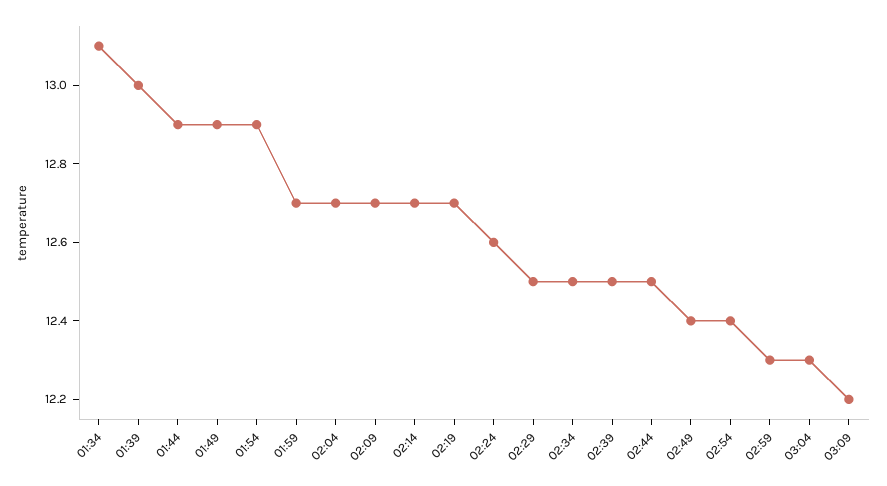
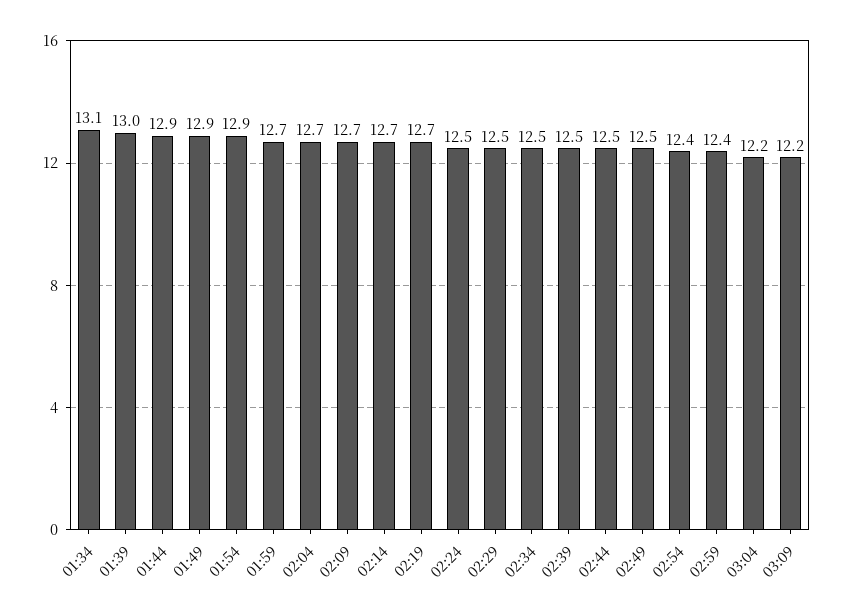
02:24: 12.6 -> 12.5
02:49: 12.4 -> 12.5
02:59: 12.3 -> 12.4
03:04: 12.3 -> 12.2

